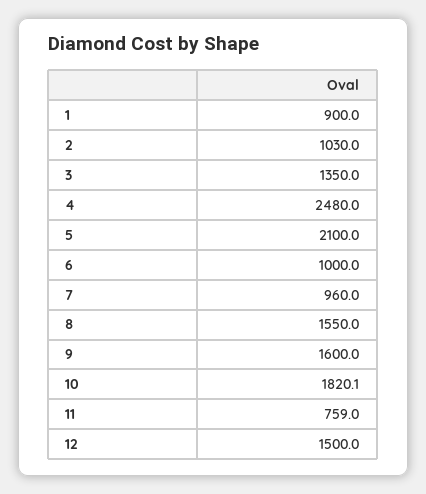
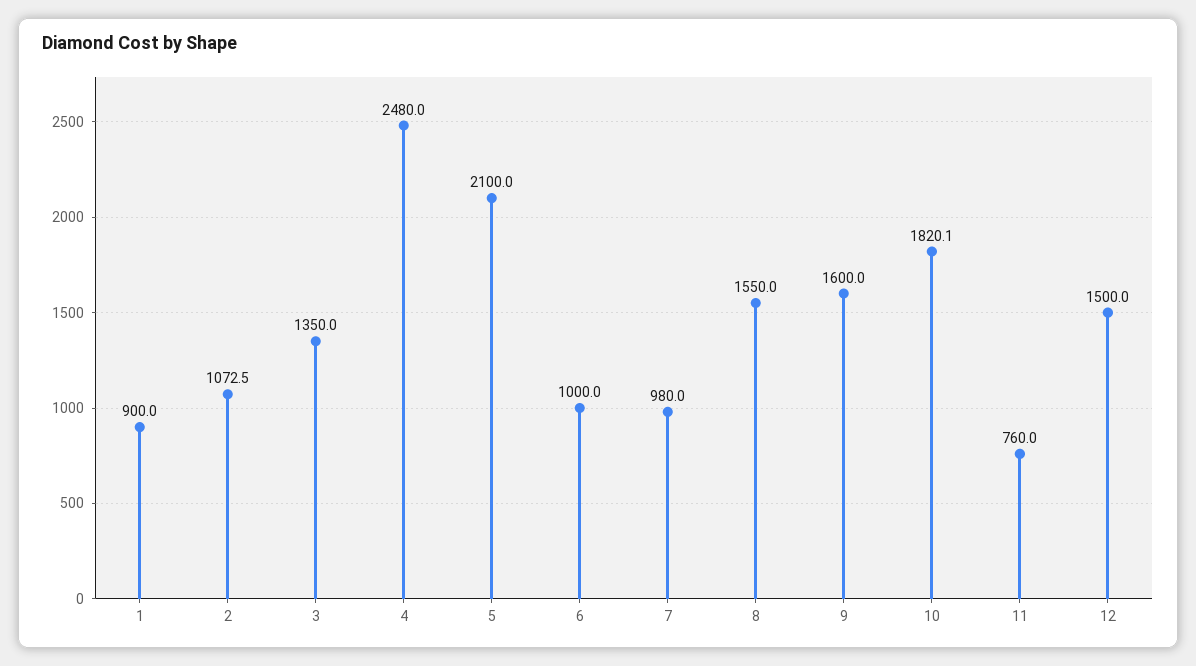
2: 1030 -> 1072.5
7: 960 -> 980
11: 759 -> 760

